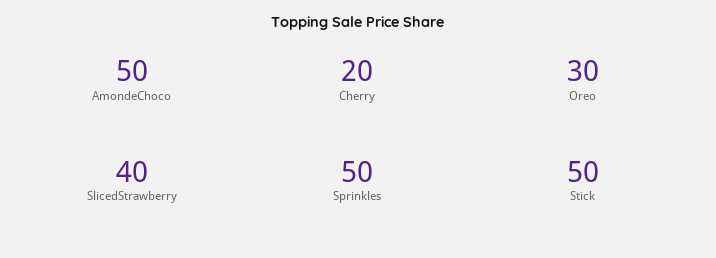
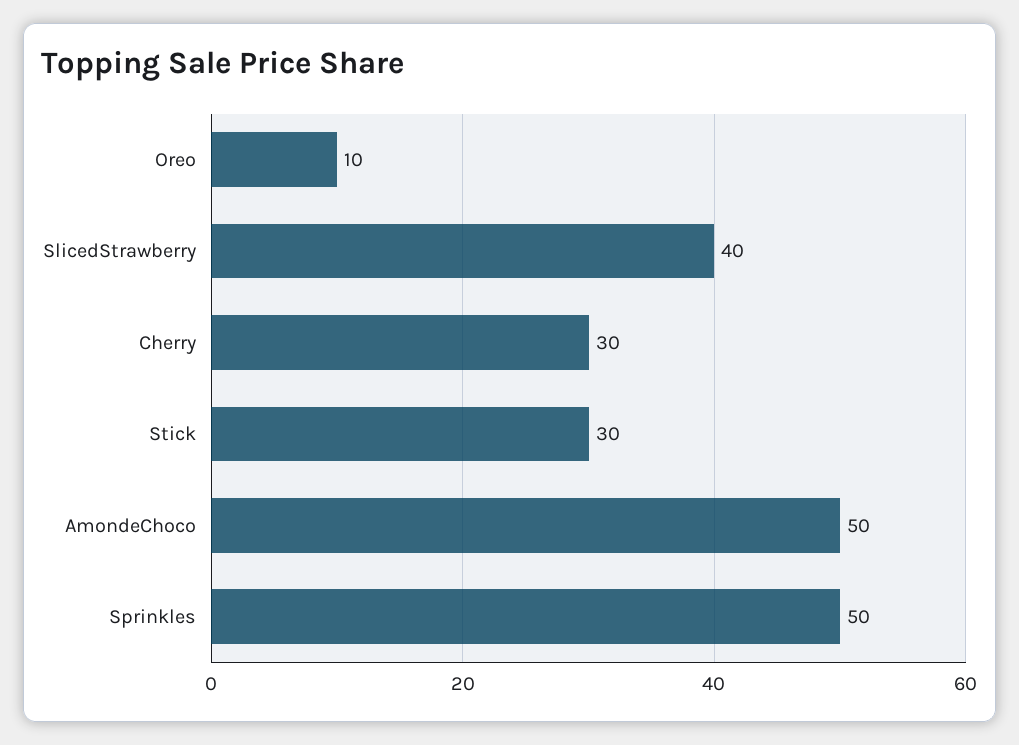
Cherry: 20 -> 30
Oreo: 30 -> 10
Stick: 50 -> 30

